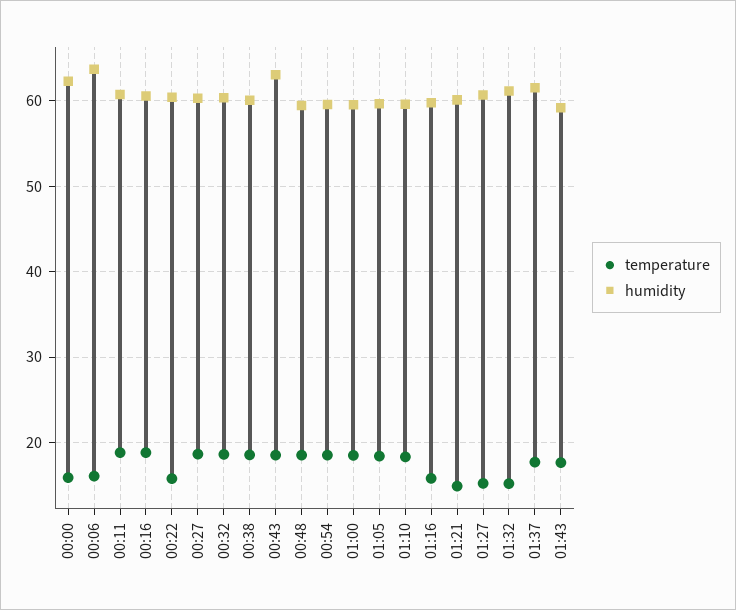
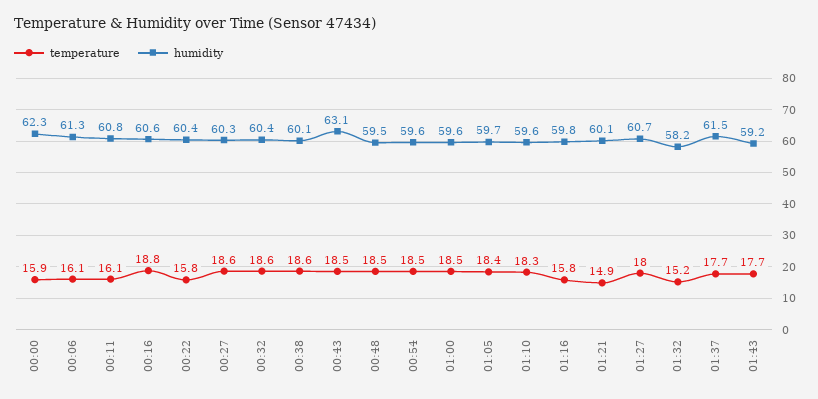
humidity, 00:06: 64 -> 61.3
temperature, 00:11: 19 -> 16.1
temperature, 01:27: 15 -> 18
humidity, 01:32: 61 -> 58.2

